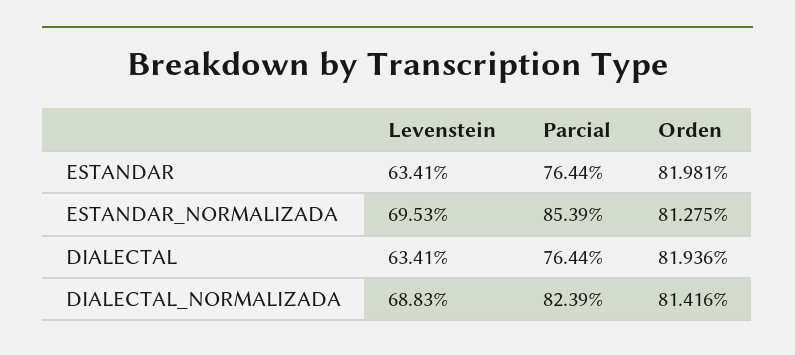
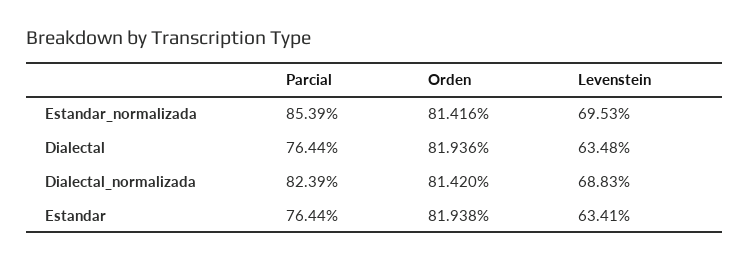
Orden, ESTANDAR: 81.981 -> 81.938
Orden, ESTANDAR_NORMALIZADA: 81.275 -> 81.416
Levenstein, DIALECTAL: 63.41 -> 63.48
Orden, DIALECTAL_NORMALIZADA: 81.416 -> 81.42

